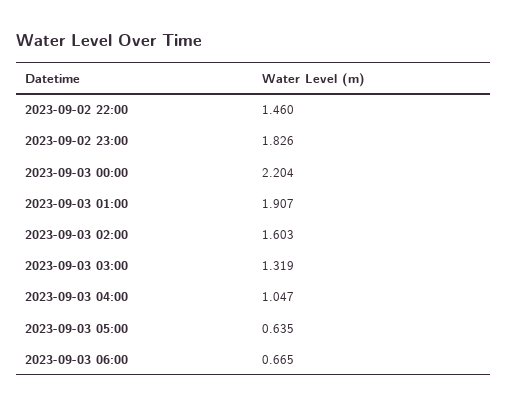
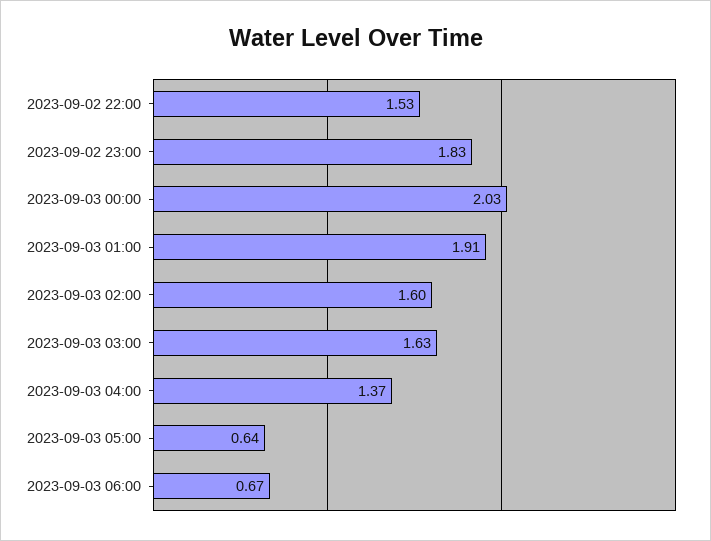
2023-09-02 22:00: 1.46 -> 1.53
2023-09-03 00:00: 2.204 -> 2.03
2023-09-03 03:00: 1.319 -> 1.63
2023-09-03 04:00: 1.047 -> 1.37

